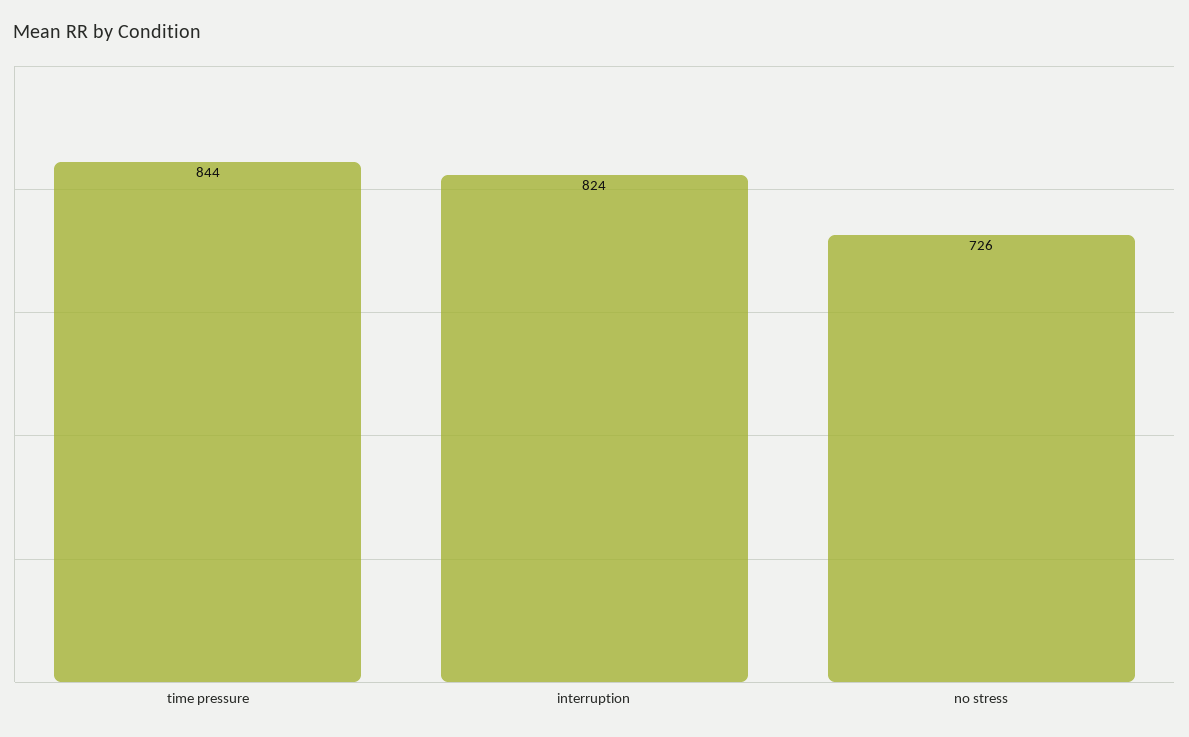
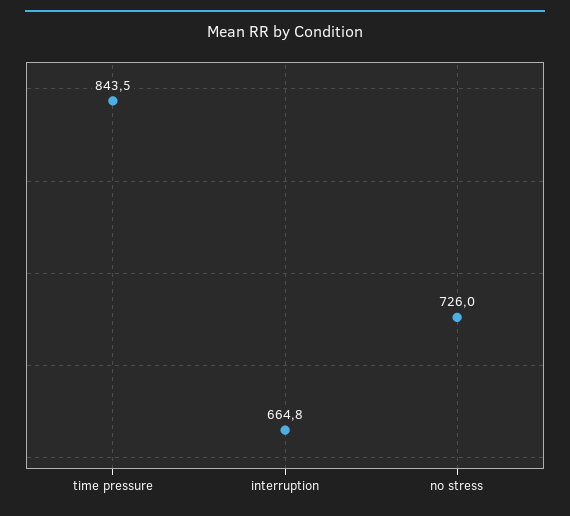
interruption: 824 -> 664.8

